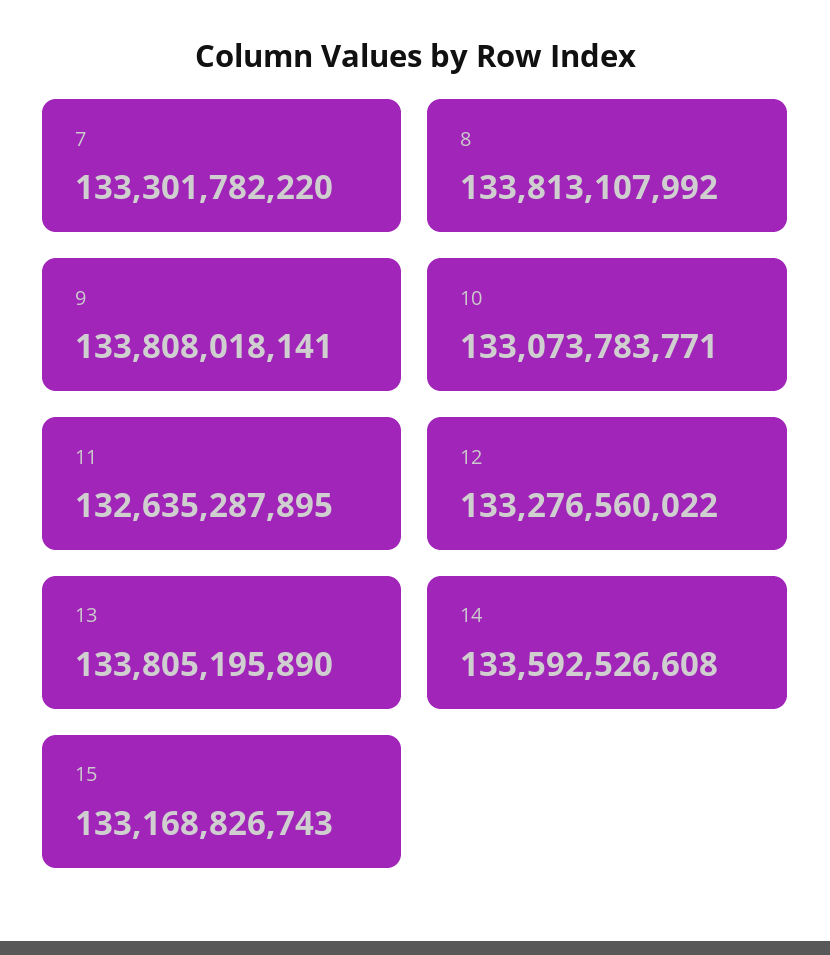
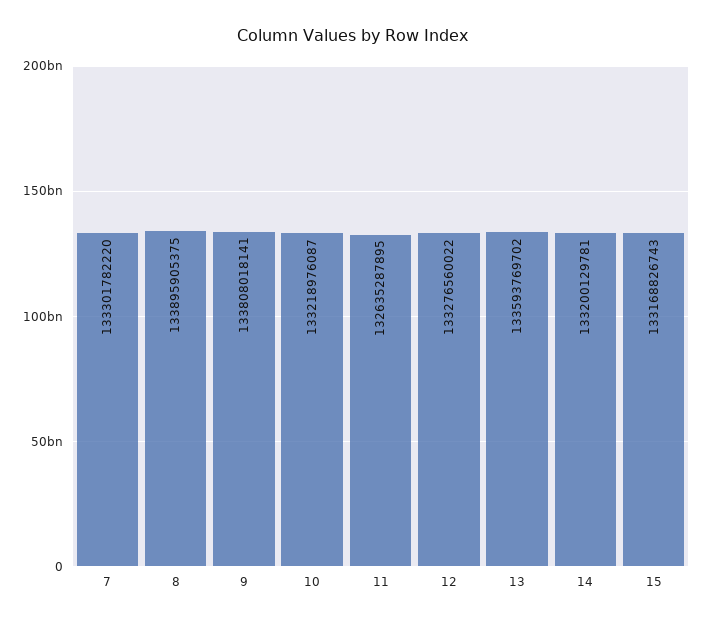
8: 133813107992 -> 133895905375
10: 133073783771 -> 133218976087
13: 133805195890 -> 133593769702
14: 133592526608 -> 133200129781

